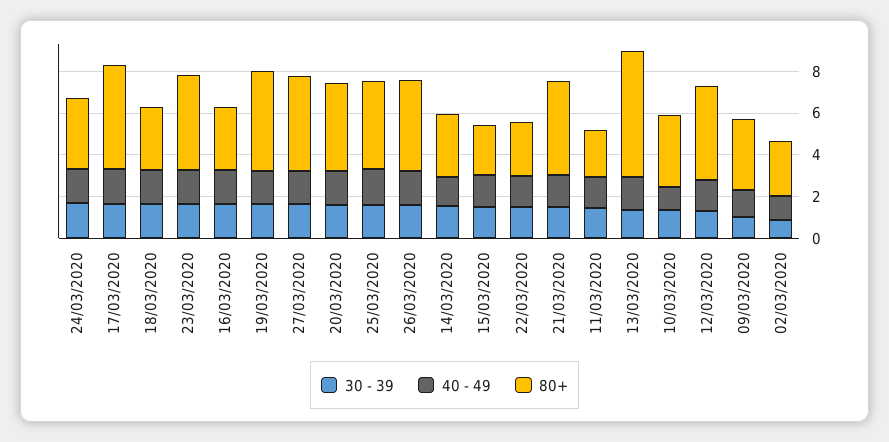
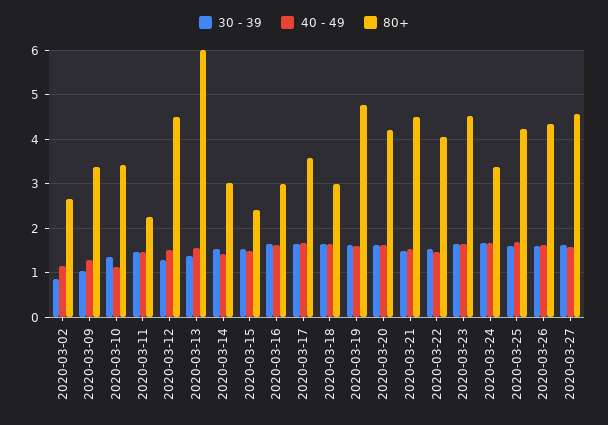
80+, 17/03/2020: 5 -> 3.6
80+, 22/03/2020: 2.5 -> 4

